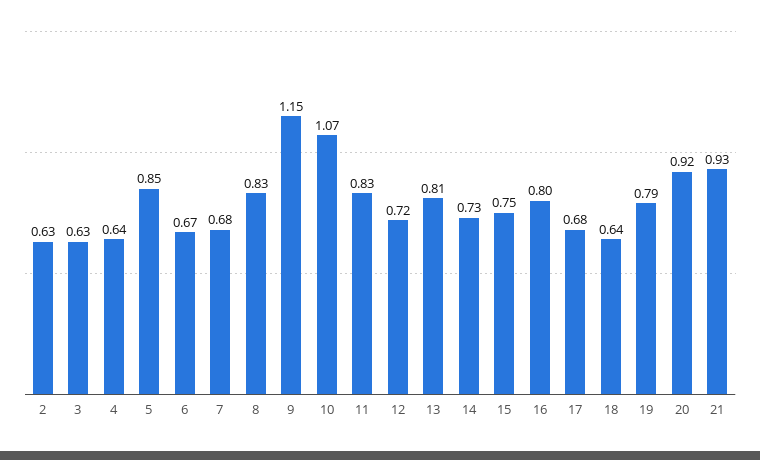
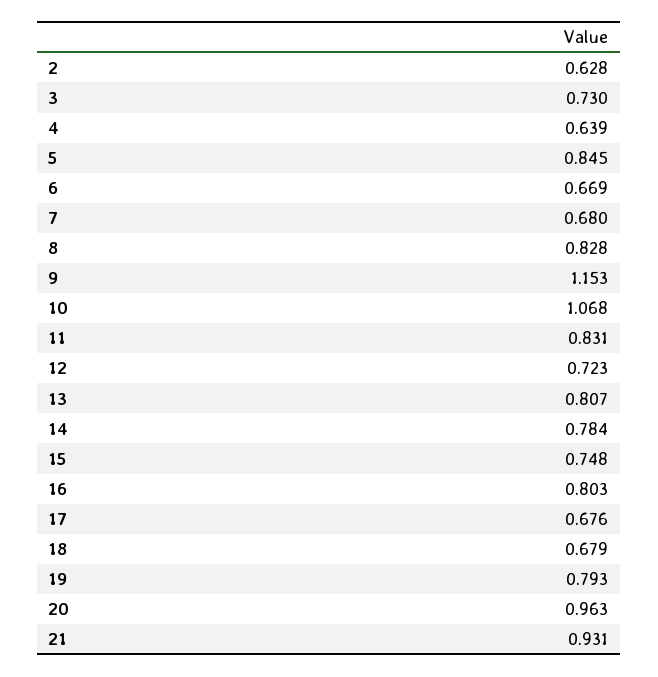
3: 0.63 -> 0.73
14: 0.73 -> 0.784
18: 0.64 -> 0.679
20: 0.92 -> 0.963

